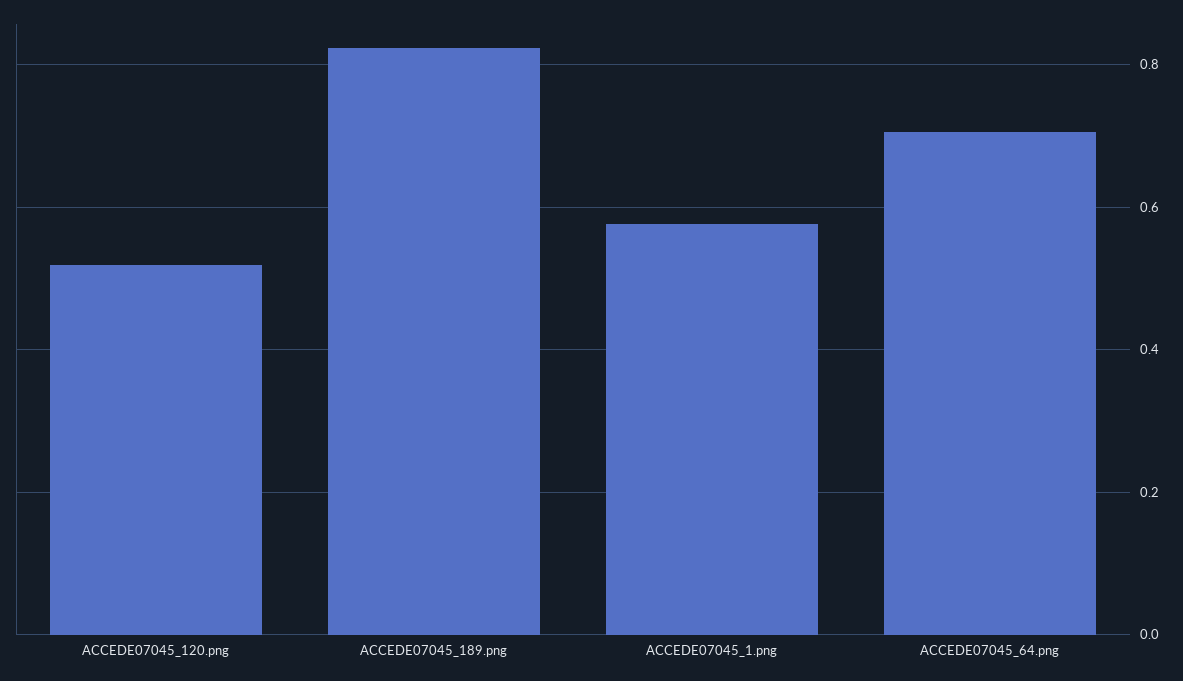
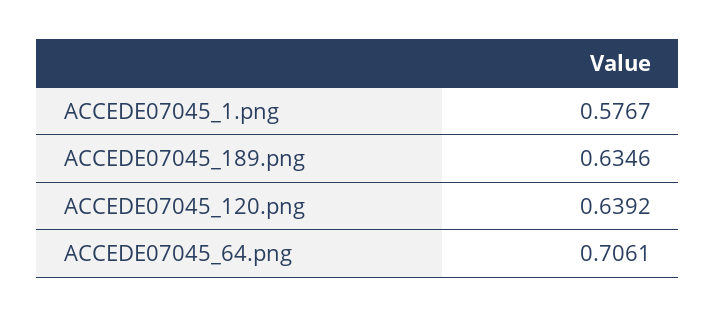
ACCEDE07045_120.png: 0.52 -> 0.6392
ACCEDE07045_189.png: 0.82 -> 0.6346

